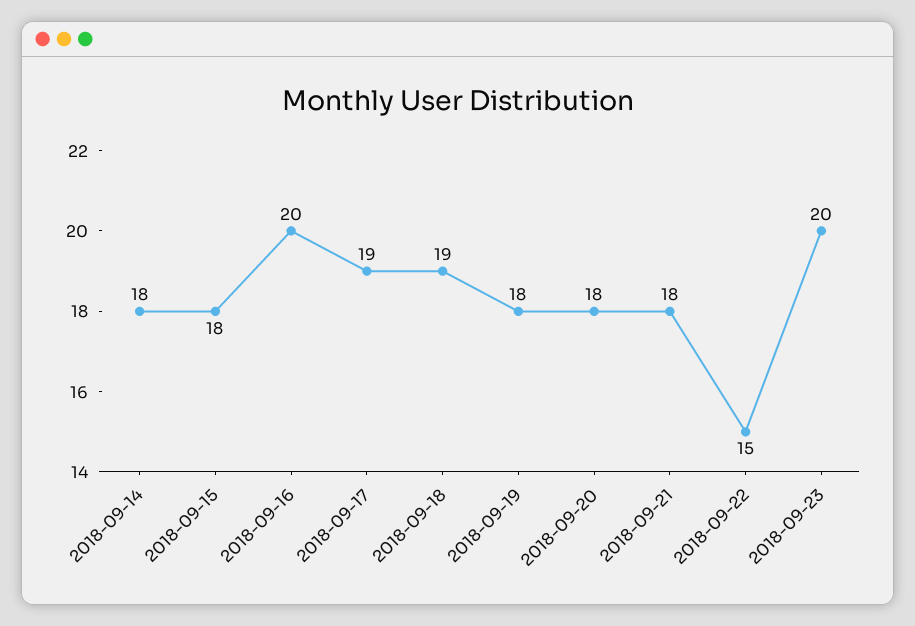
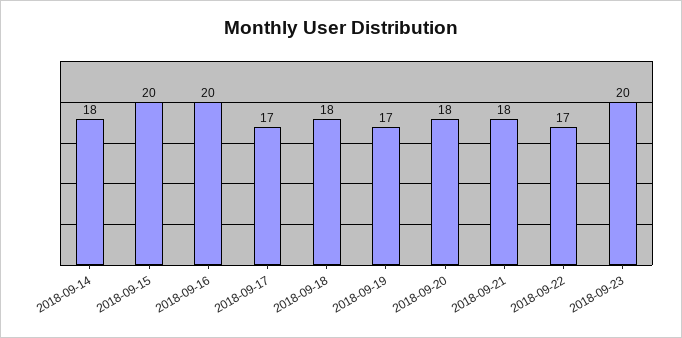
2018-09-15: 18 -> 20
2018-09-17: 19 -> 17
2018-09-18: 19 -> 18
2018-09-19: 18 -> 17
2018-09-22: 15 -> 17

